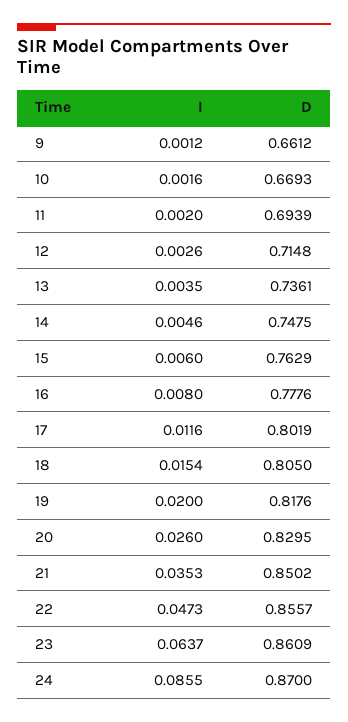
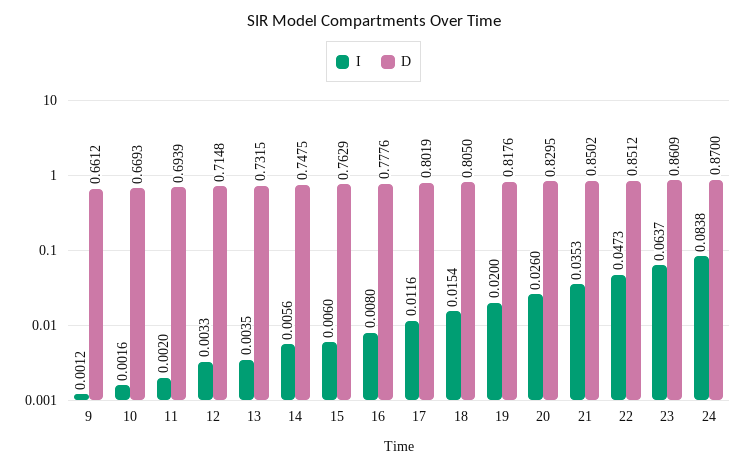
I, 12: 0.0026 -> 0.0033
D, 13: 0.7361 -> 0.7315
I, 14: 0.0046 -> 0.0056
D, 22: 0.8557 -> 0.8512
I, 24: 0.0855 -> 0.0838

